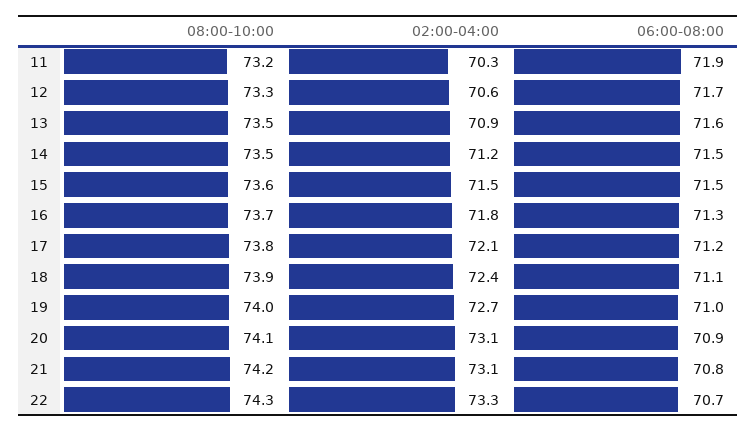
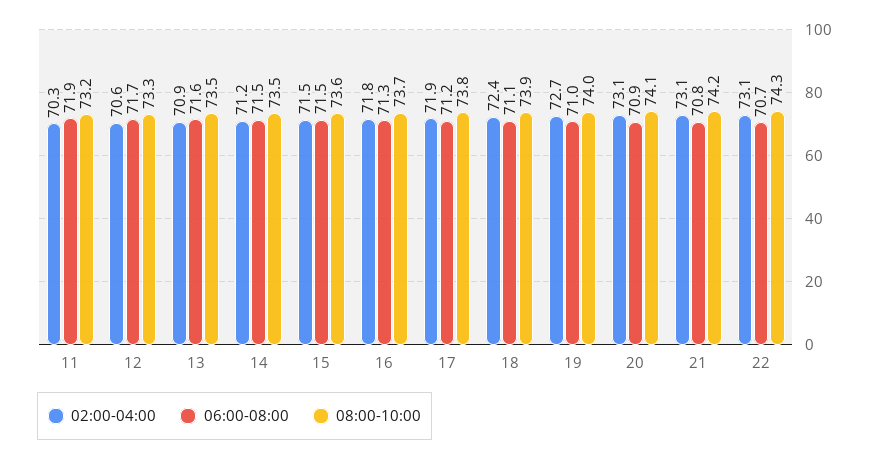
02:00-04:00, 17: 72.1 -> 71.9
02:00-04:00, 22: 73.3 -> 73.1

